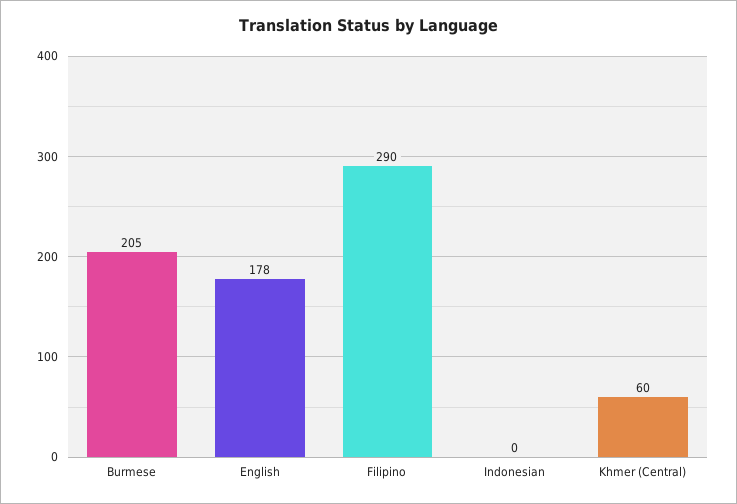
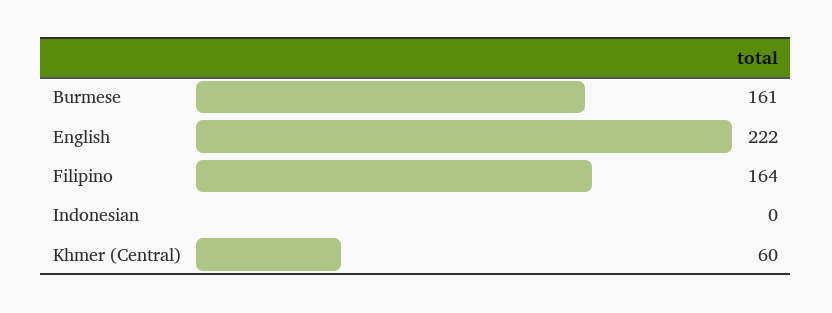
Burmese: 205 -> 161
English: 178 -> 222
Filipino: 290 -> 164

